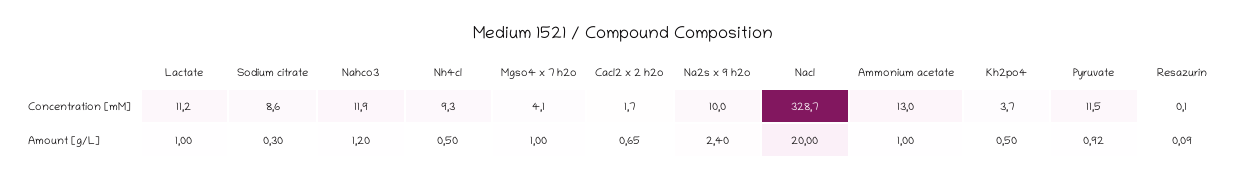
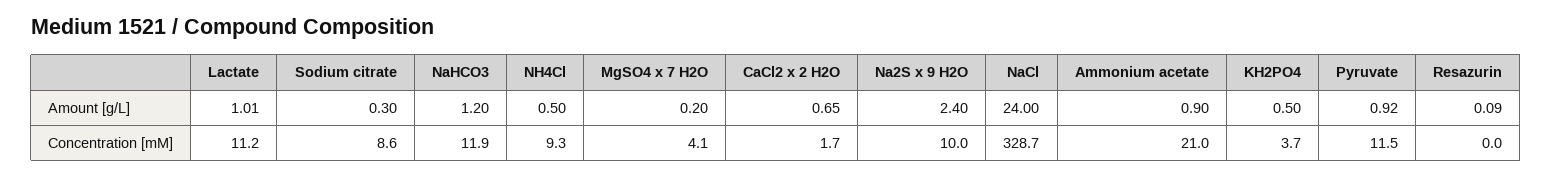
Ammonium acetate, Concentration [mM]: 13 -> 21
Resazurin, Concentration [mM]: 0.1 -> 0
Lactate, Amount [g/L]: 1 -> 1.01
Mgso4 x 7 h2o, Amount [g/L]: 1 -> 0.2
Nacl, Amount [g/L]: 20 -> 24
Ammonium acetate, Amount [g/L]: 1 -> 0.9

